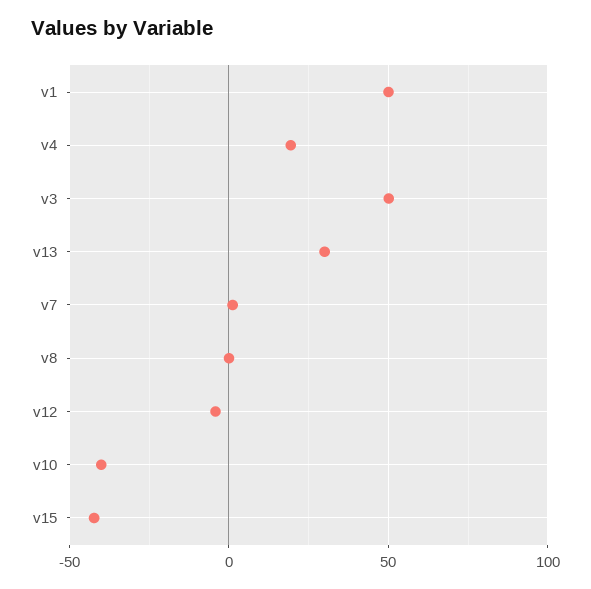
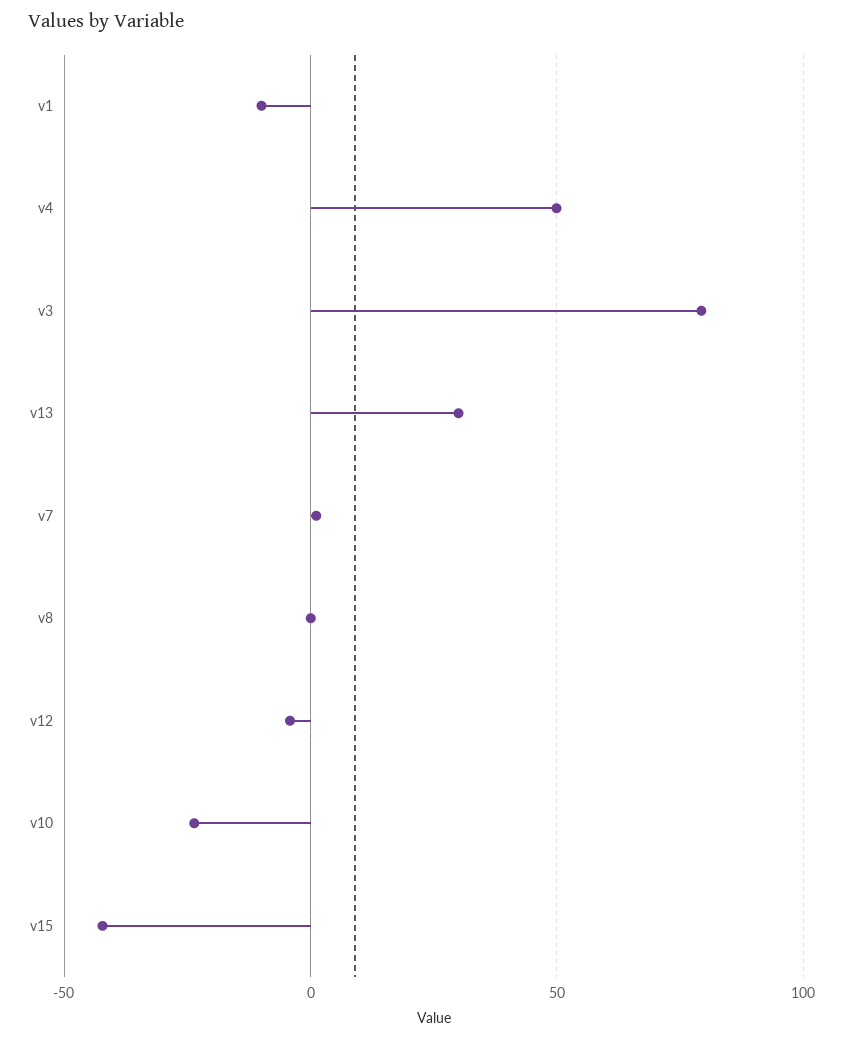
v1: 50 -> -10
v4: 20 -> 50
v3: 50 -> 80
v10: -40 -> -25

